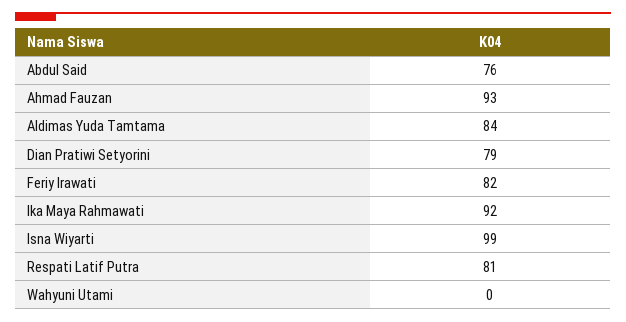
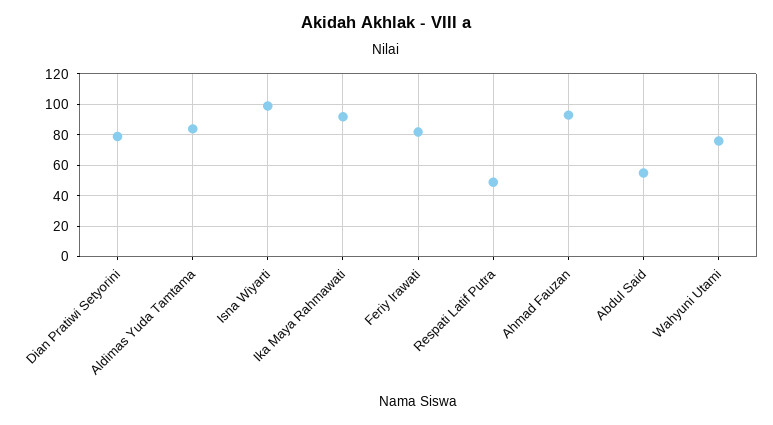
Abdul Said: 76 -> 55
Respati Latif Putra: 81 -> 50
Wahyuni Utami: 0 -> 75

